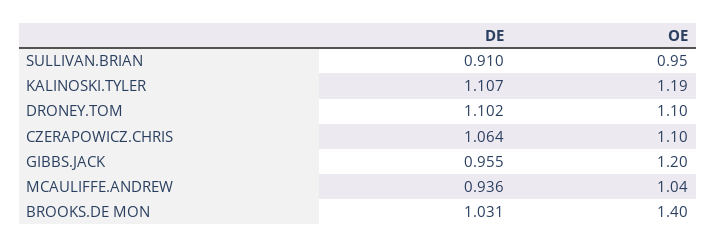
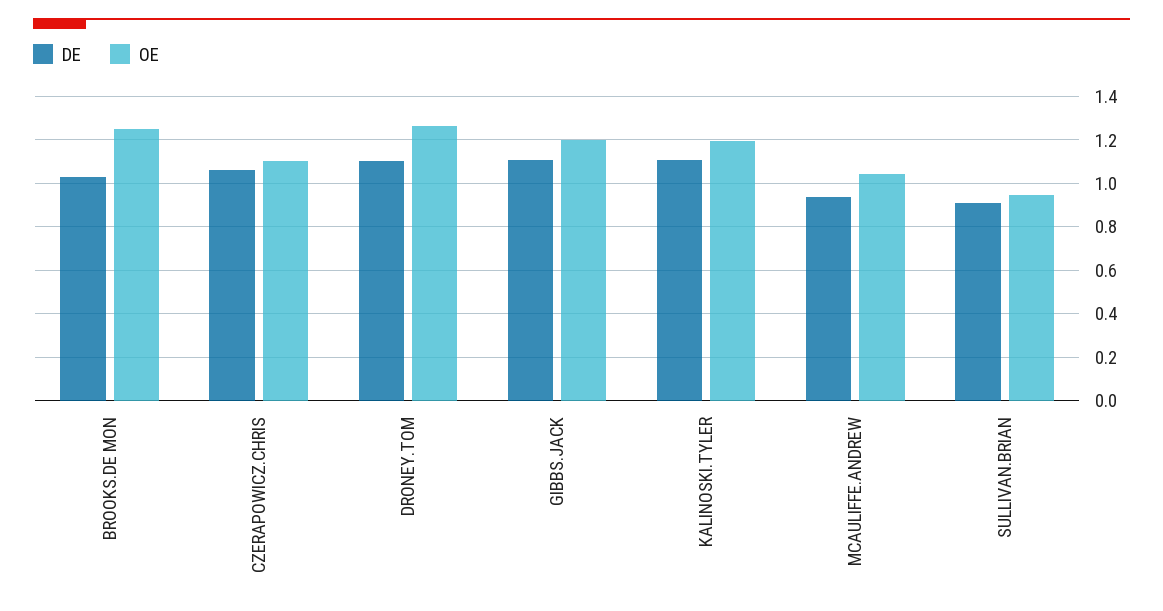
OE, DRONEY.TOM: 1.1 -> 1.25
DE, GIBBS.JACK: 0.955 -> 1.1
OE, BROOKS.DE MON: 1.4 -> 1.25

